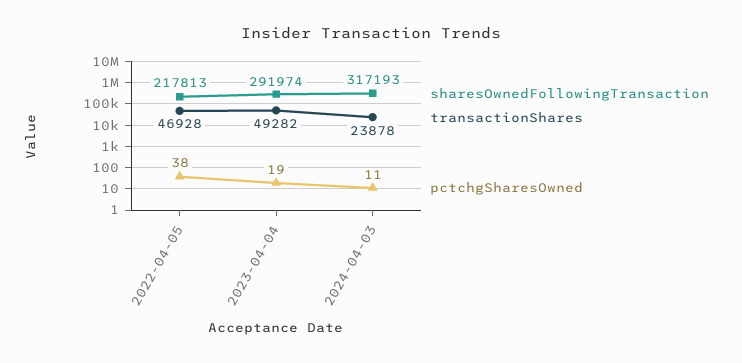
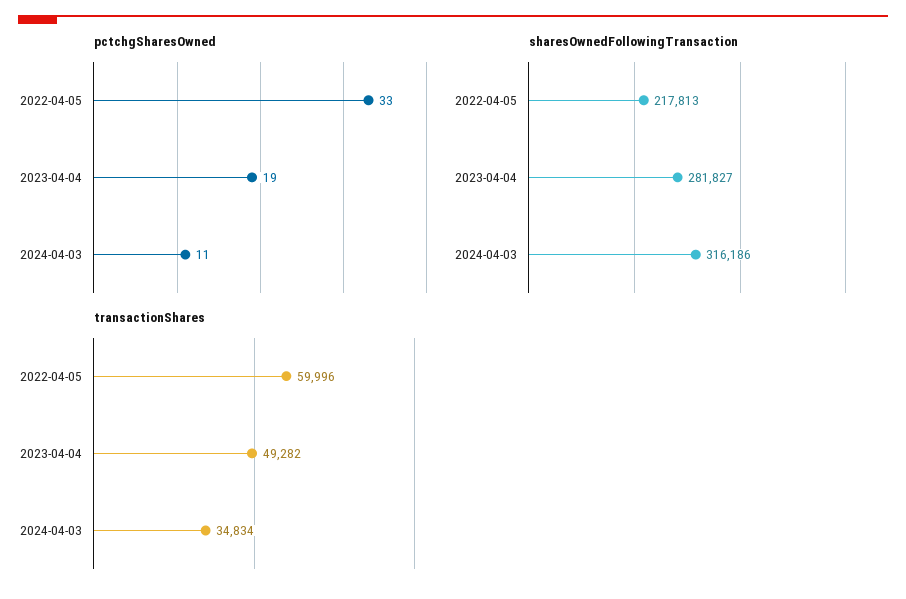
transactionShares, 2022-04-05: 46928 -> 59996
pctchgSharesOwned, 2022-04-05: 38 -> 33
sharesOwnedFollowingTransaction, 2023-04-04: 291974 -> 281827
sharesOwnedFollowingTransaction, 2024-04-03: 317193 -> 316186
transactionShares, 2024-04-03: 23878 -> 34834

